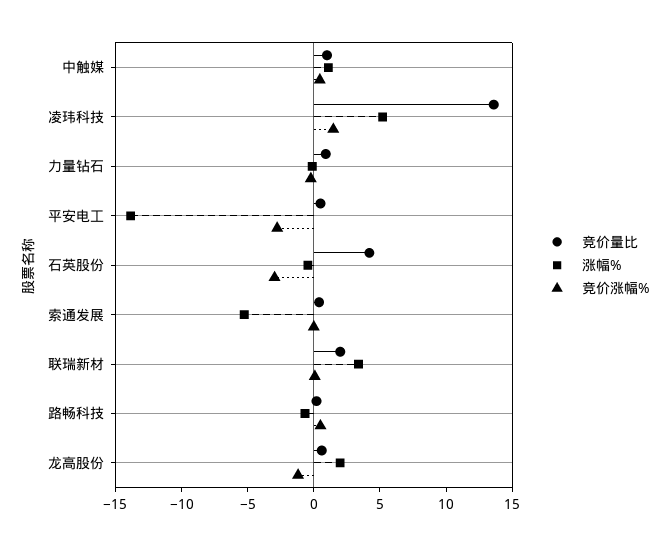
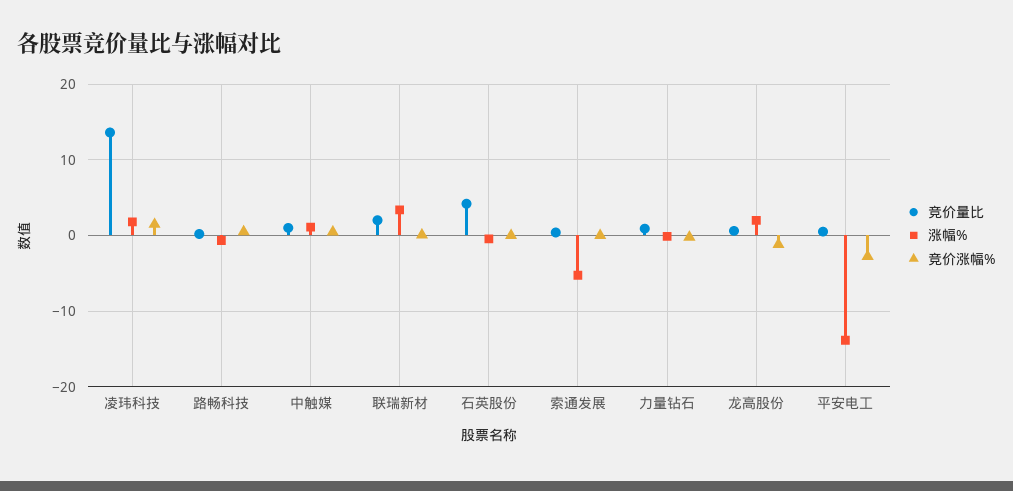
涨幅%, 凌玮科技: 5 -> 2
竞价涨幅%, 石英股份: -3 -> 0

